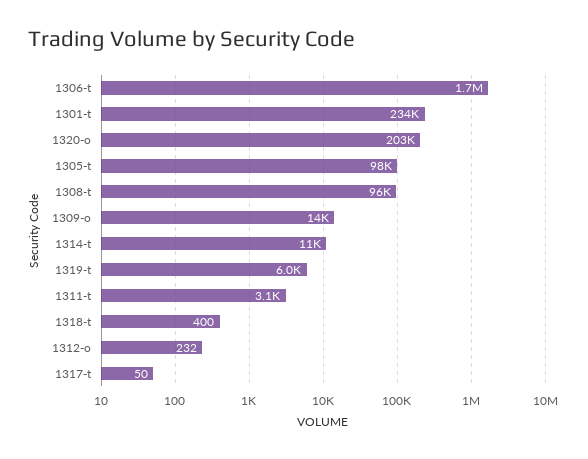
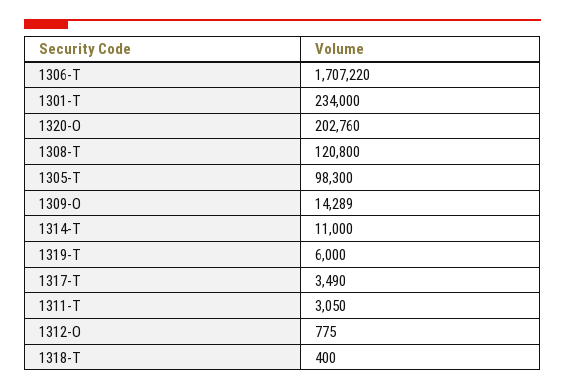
1308-t: 96000 -> 120800
1312-o: 232 -> 775
1317-t: 50 -> 3490

